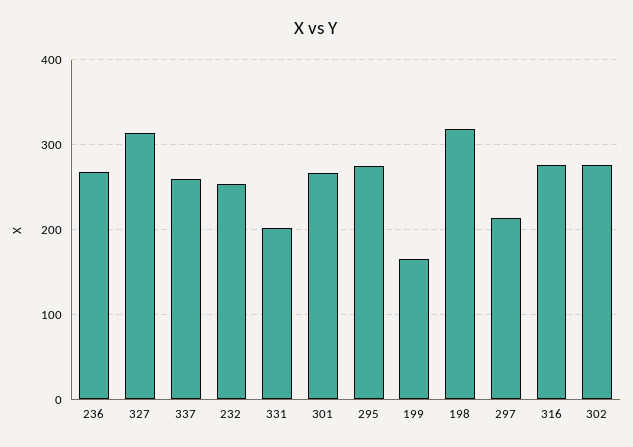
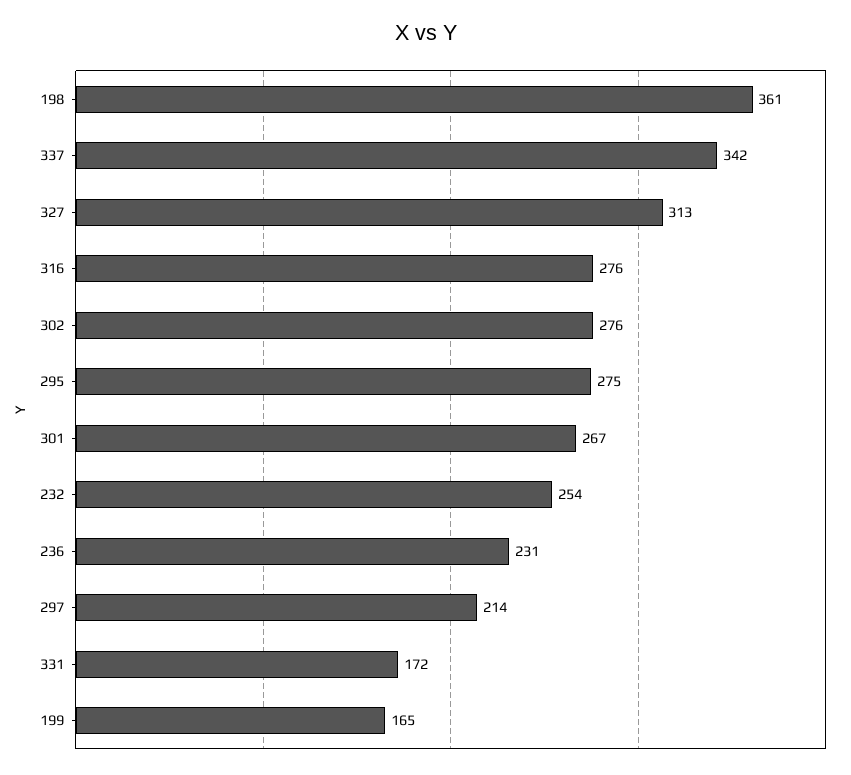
236: 270 -> 231
337: 260 -> 342
331: 200 -> 172
198: 320 -> 361

